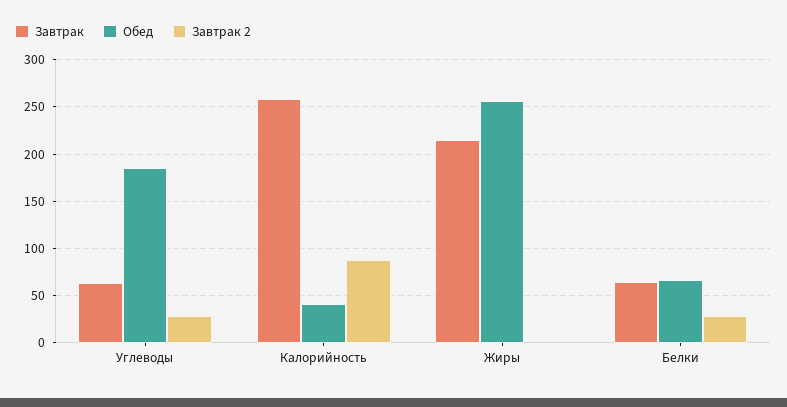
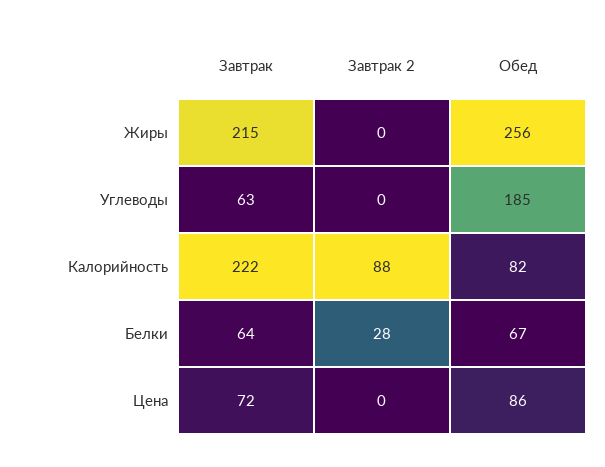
Завтрак 2, Углеводы: 30 -> 0
Завтрак, Калорийность: 260 -> 222
Обед, Калорийность: 40 -> 82
Завтрак, Цена: none -> 72
Завтрак 2, Цена: none -> 0
Обед, Цена: none -> 86

